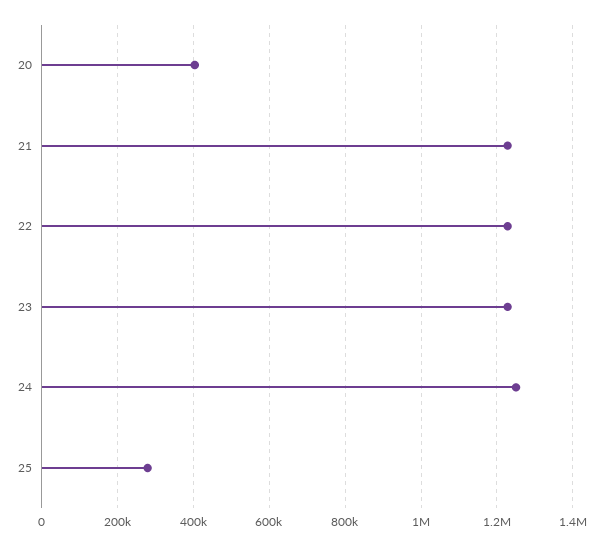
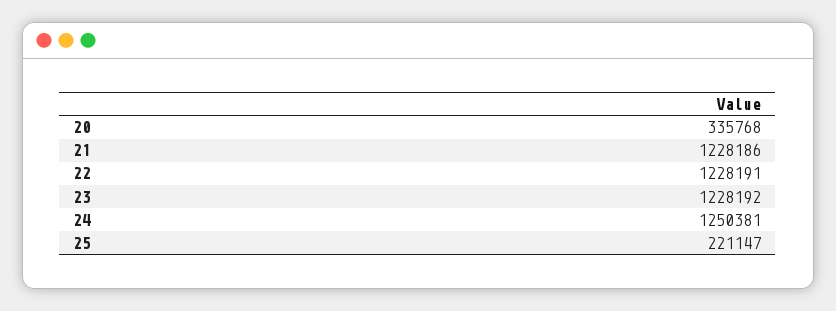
20: 400000 -> 335768
25: 280000 -> 221147

